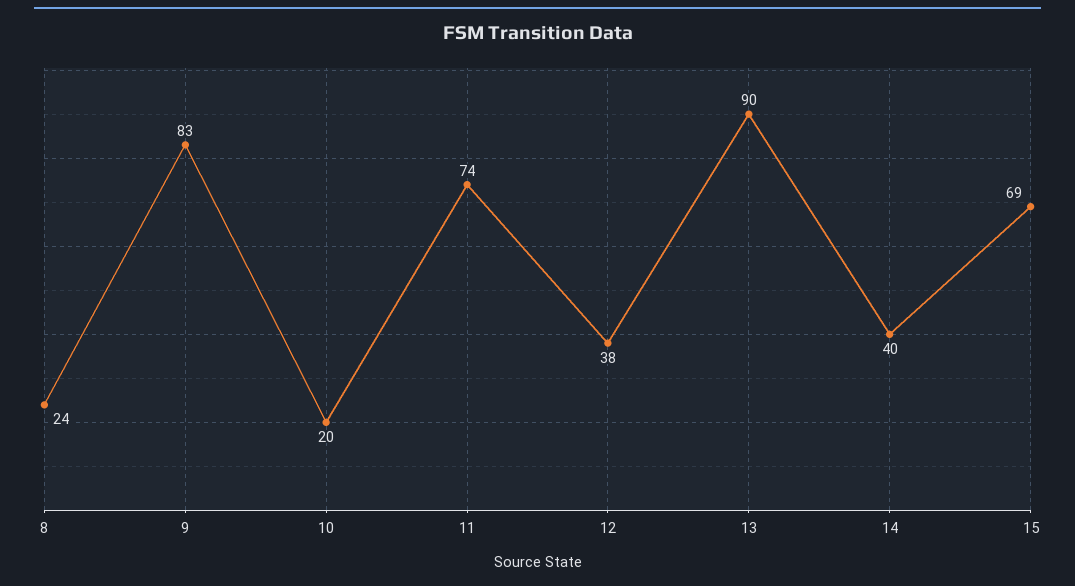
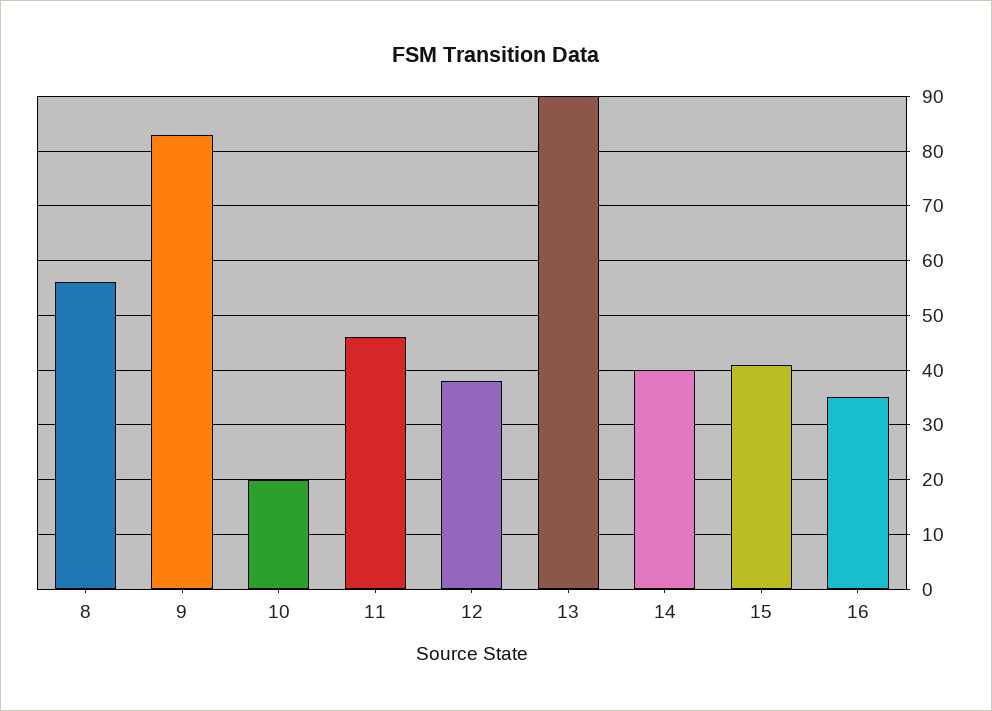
8: 24 -> 55
11: 74 -> 45
15: 69 -> 40
16: none -> 35

